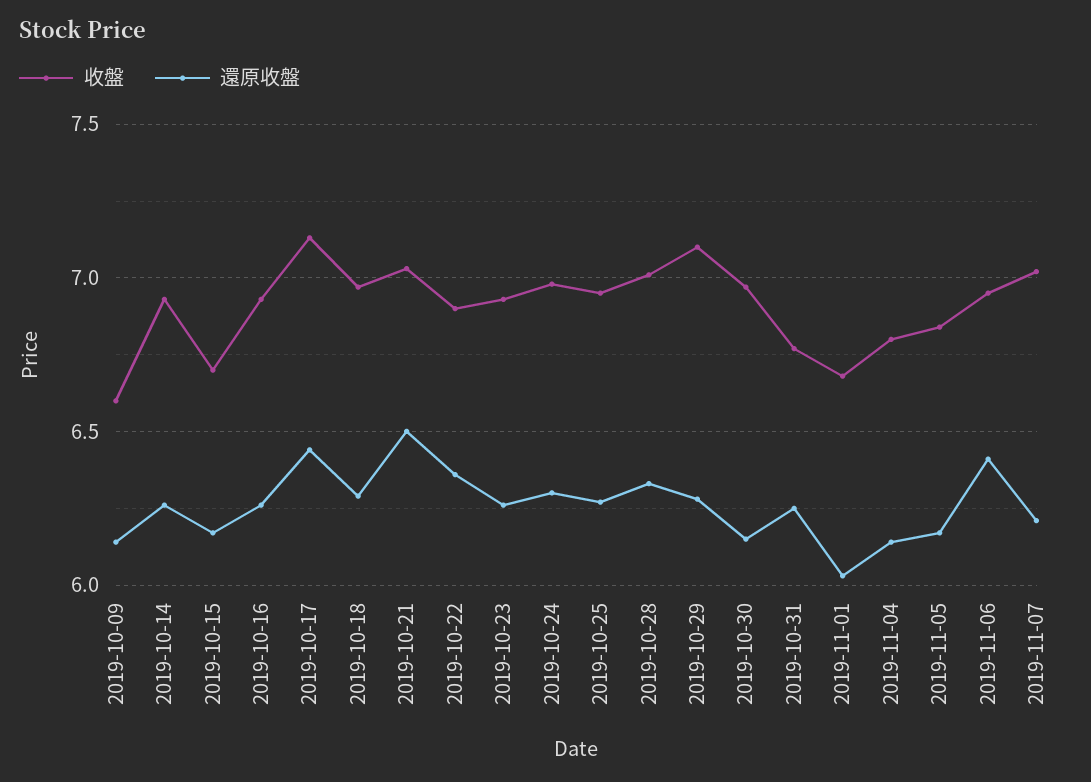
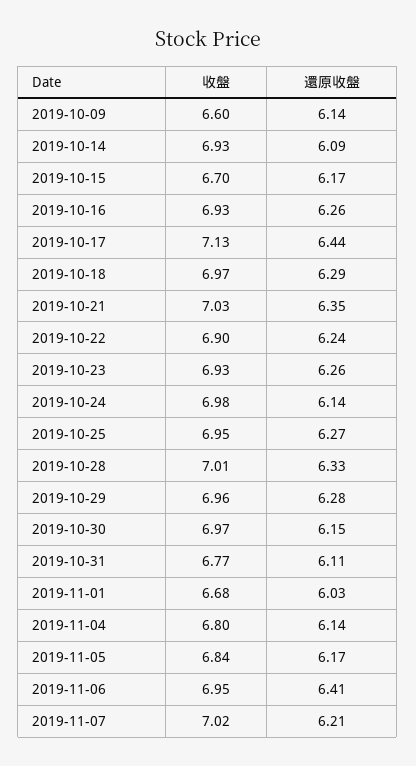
還原收盤, 2019-10-14: 6.25 -> 6.09
還原收盤, 2019-10-21: 6.5 -> 6.35
還原收盤, 2019-10-22: 6.35 -> 6.24
還原收盤, 2019-10-24: 6.3 -> 6.14
收盤, 2019-10-29: 7.1 -> 6.96
還原收盤, 2019-10-31: 6.25 -> 6.11

